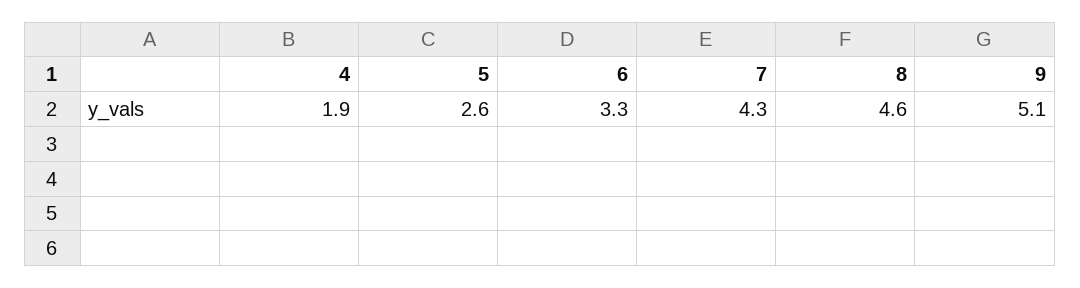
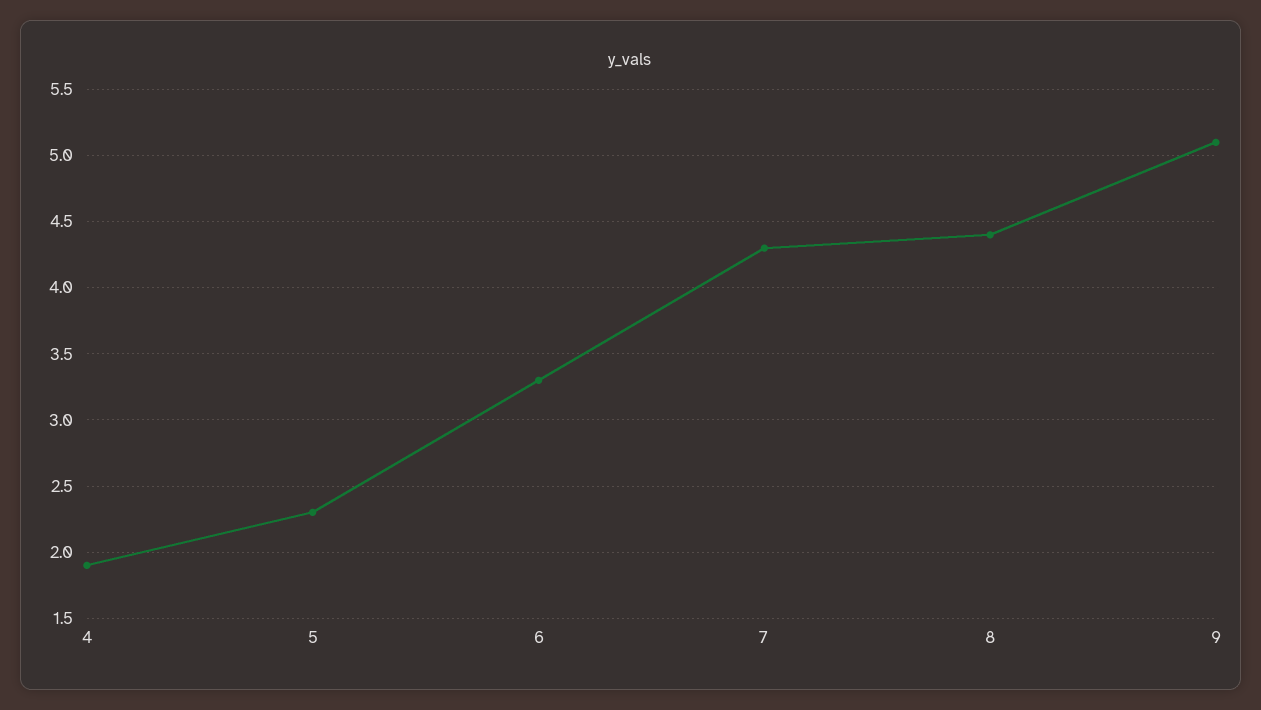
5: 2.6 -> 2.3
8: 4.6 -> 4.4

